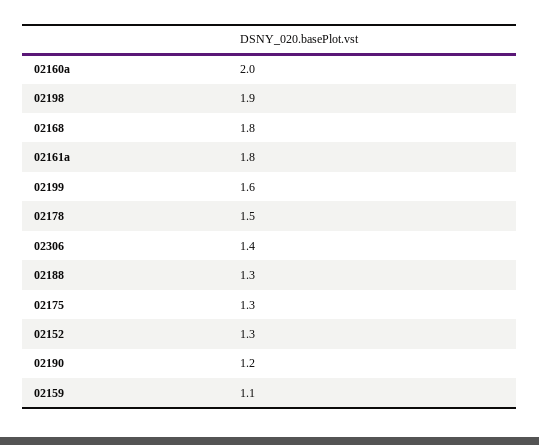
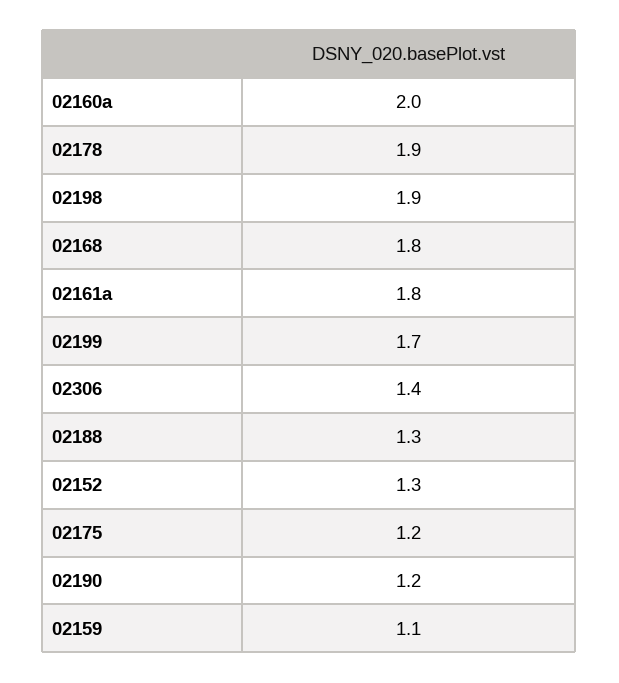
02199: 1.6 -> 1.7
02178: 1.5 -> 1.9
02175: 1.3 -> 1.2

